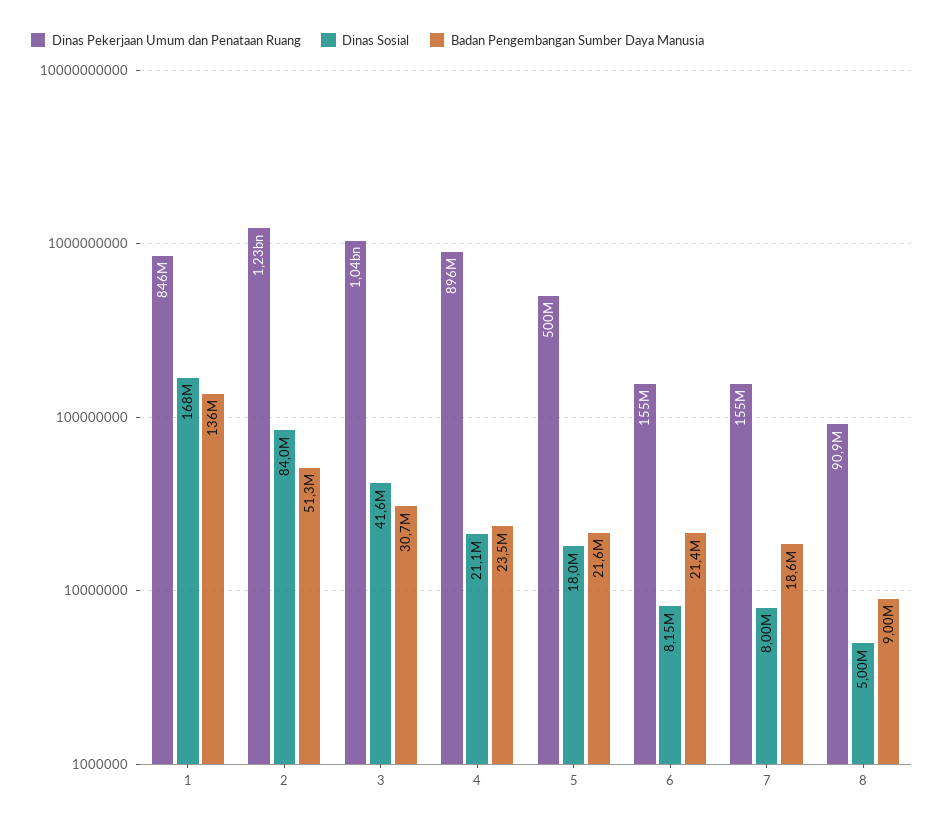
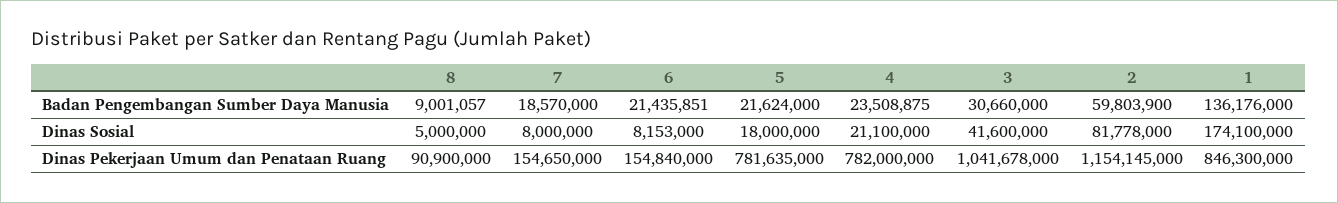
Dinas Sosial, 1: 168000000 -> 174100000
Dinas Pekerjaan Umum dan Penataan Ruang, 2: 1230000000 -> 1154145000
Dinas Sosial, 2: 84000000 -> 81778000
Badan Pengembangan Sumber Daya Manusia, 2: 51300000 -> 59803900
Dinas Pekerjaan Umum dan Penataan Ruang, 4: 896000000 -> 782000000
Dinas Pekerjaan Umum dan Penataan Ruang, 5: 500000000 -> 781635000

